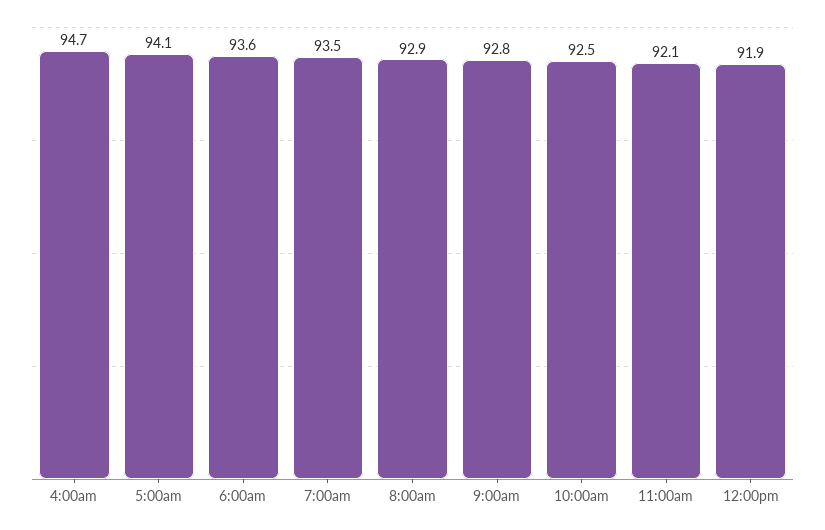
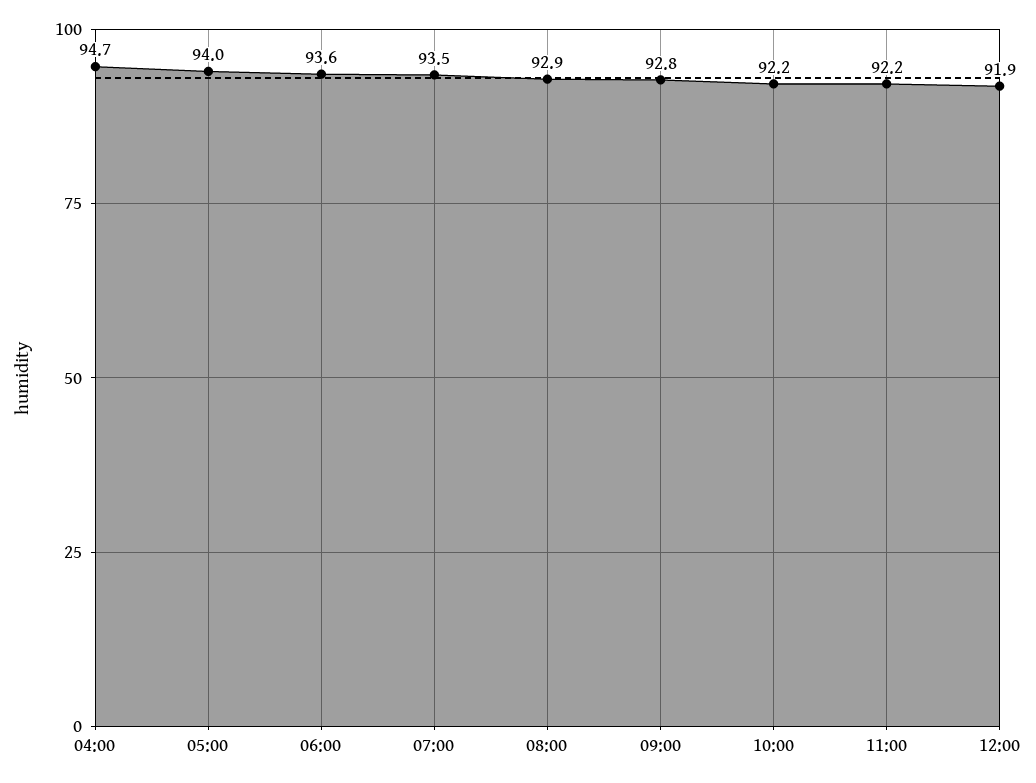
5:00am: 94.1 -> 94
10:00am: 92.5 -> 92.2
11:00am: 92.1 -> 92.2

